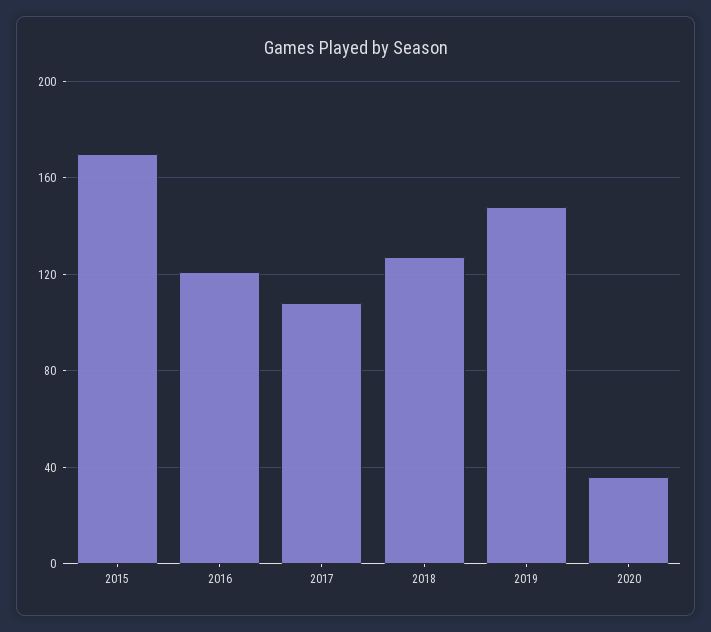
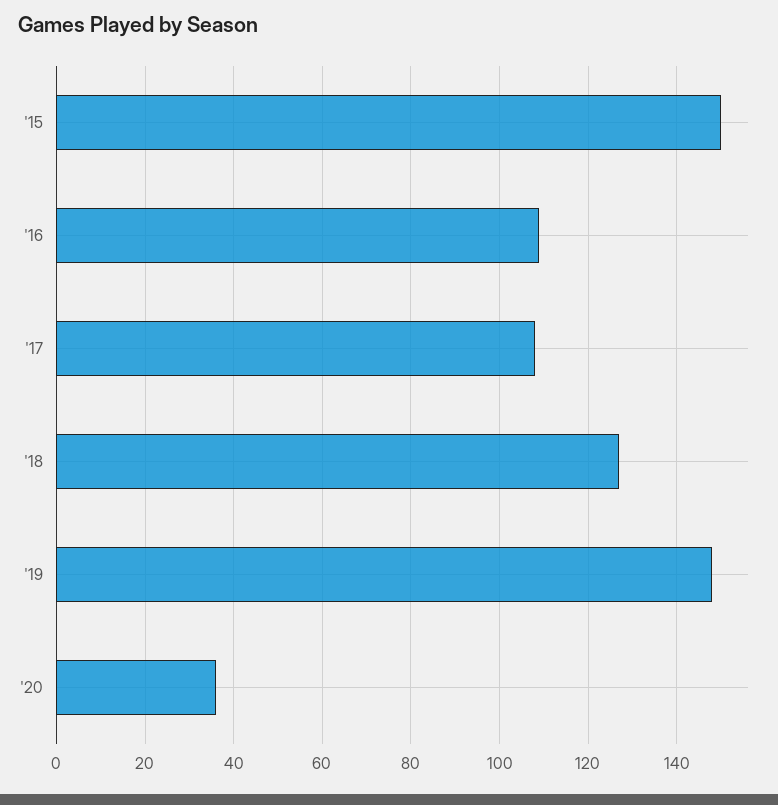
2015: 170 -> 150
2016: 120 -> 110

